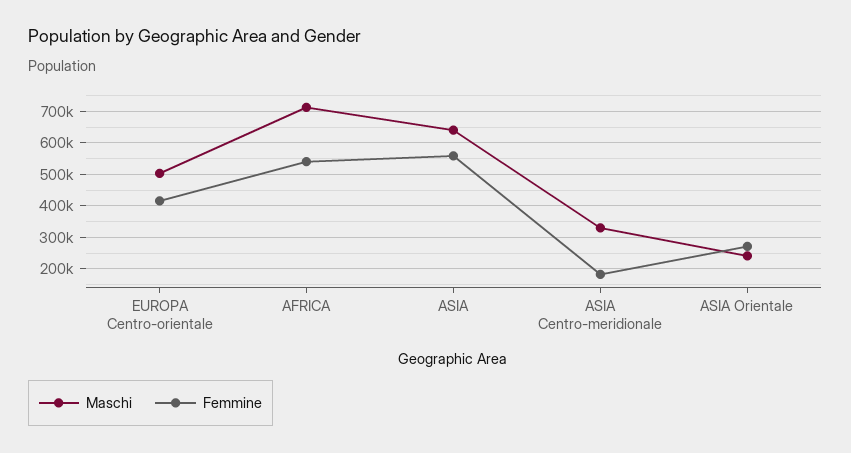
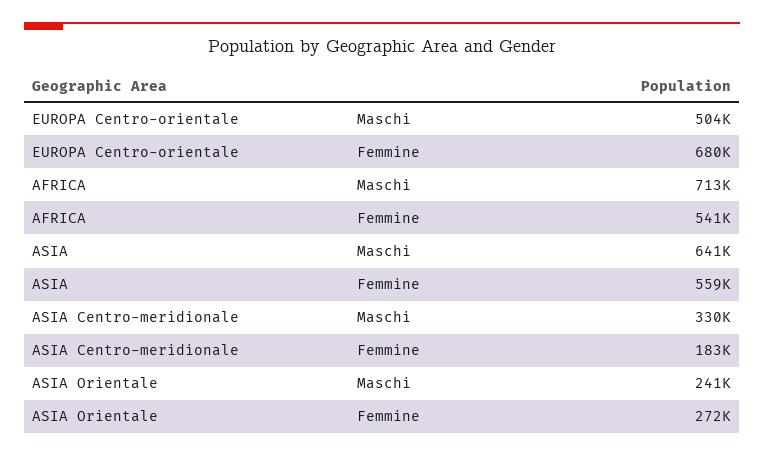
Femmine, EUROPA Centro-orientale: 420000 -> 680000

